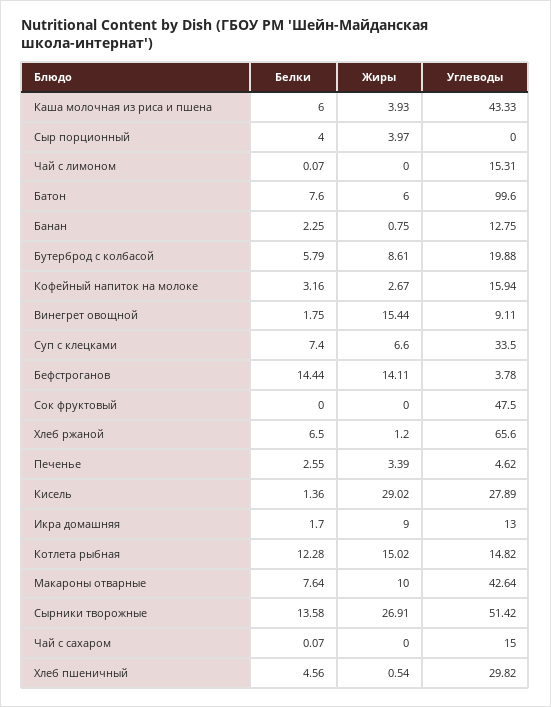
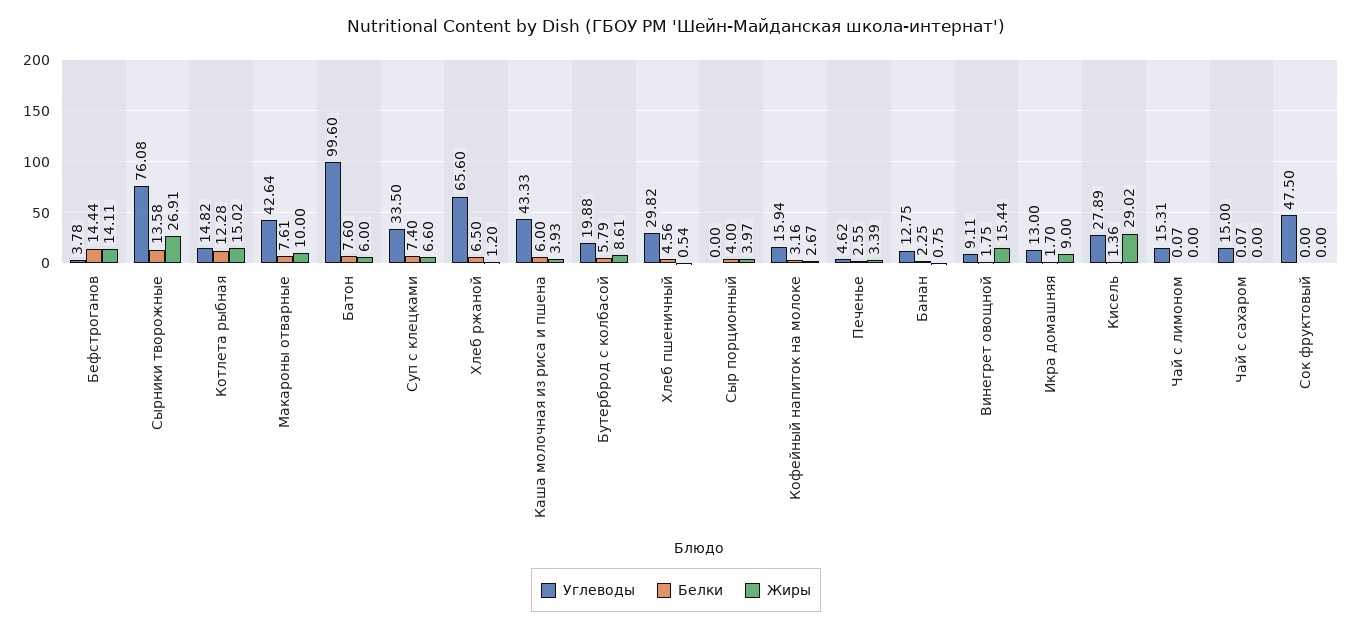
Белки, Макароны отварные: 7.64 -> 7.61
Углеводы, Сырники творожные: 51.42 -> 76.08

